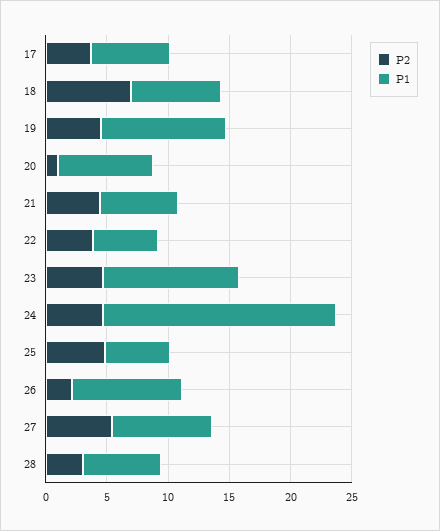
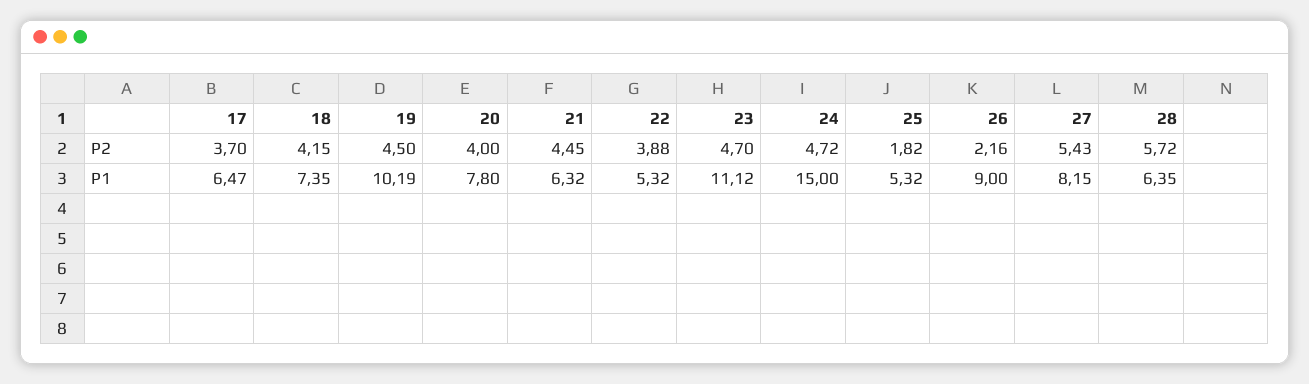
P2, 18: 7 -> 4.15
P2, 20: 1 -> 4
P1, 24: 19 -> 15
P2, 25: 5 -> 1.82
P2, 28: 3 -> 5.72

